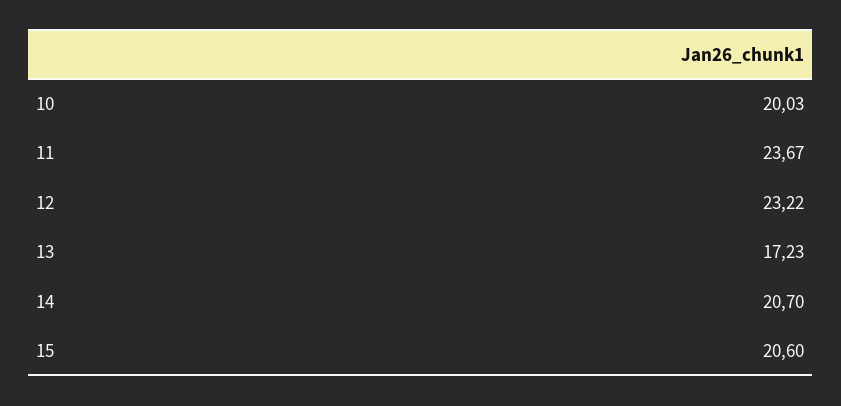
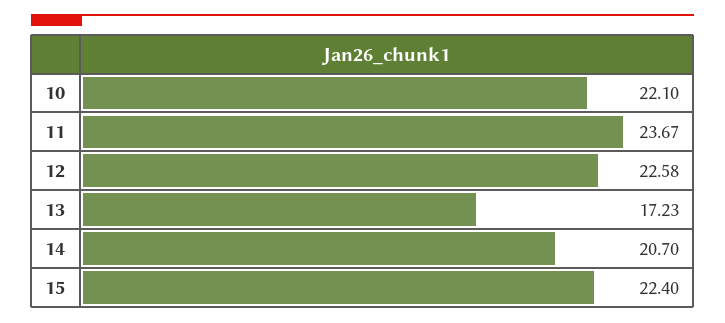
10: 20.03 -> 22.1
12: 23.22 -> 22.58
15: 20.6 -> 22.4

